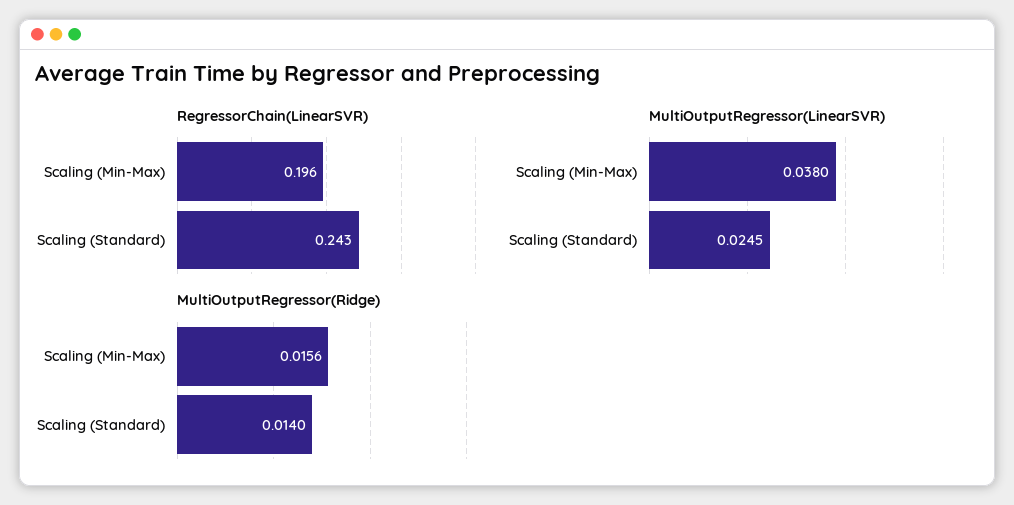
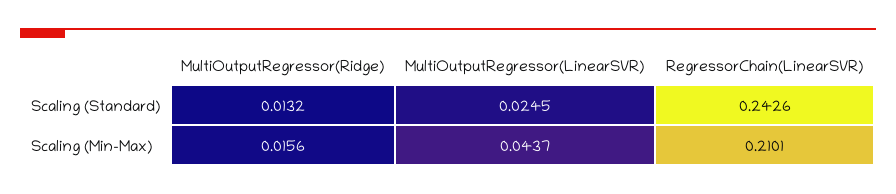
RegressorChain(LinearSVR), Scaling (Min-Max): 0.196 -> 0.2101
MultiOutputRegressor(LinearSVR), Scaling (Min-Max): 0.038 -> 0.0437
MultiOutputRegressor(Ridge), Scaling (Standard): 0.014 -> 0.0132

